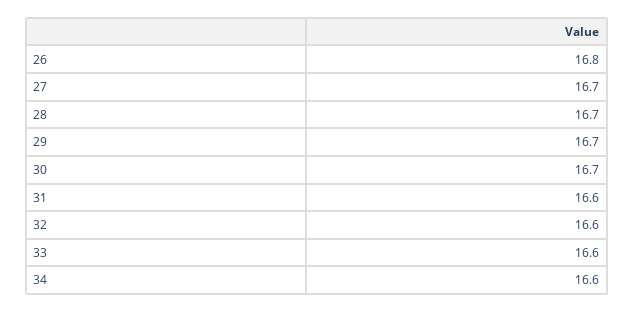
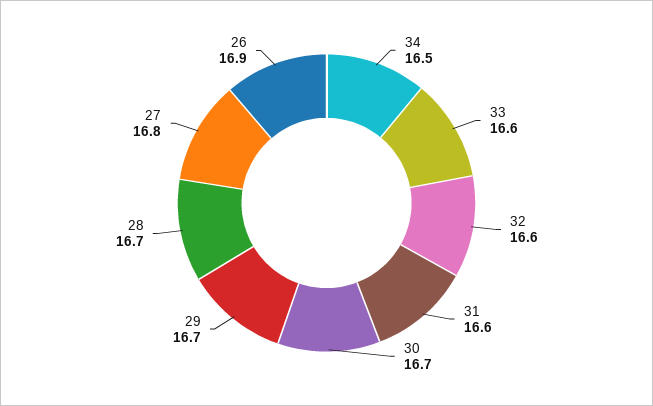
26: 16.8 -> 16.9
27: 16.7 -> 16.8
34: 16.6 -> 16.5

